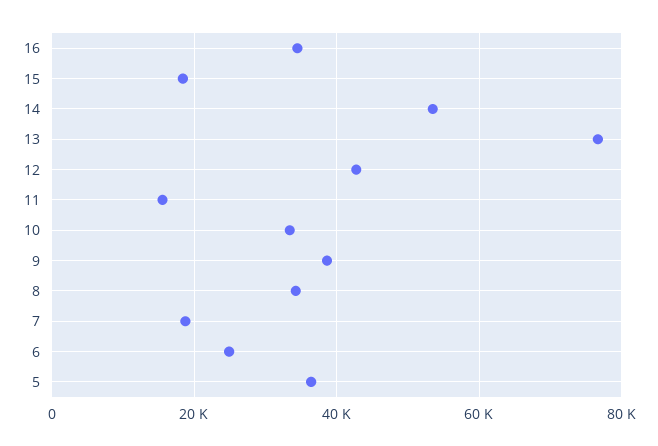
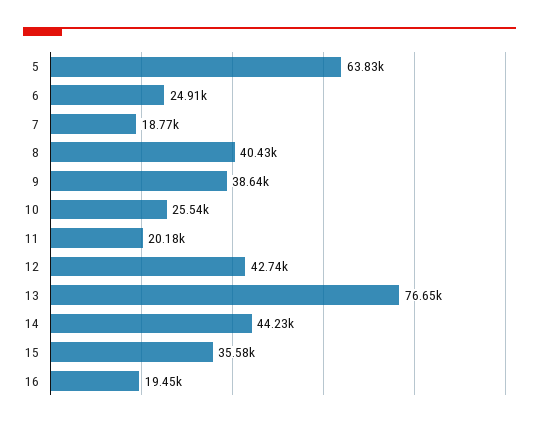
16: 34000 -> 19450
15: 18000 -> 35580
14: 54000 -> 44230
11: 16000 -> 20180
10: 34000 -> 25540
8: 34000 -> 40430
5: 36000 -> 63830

